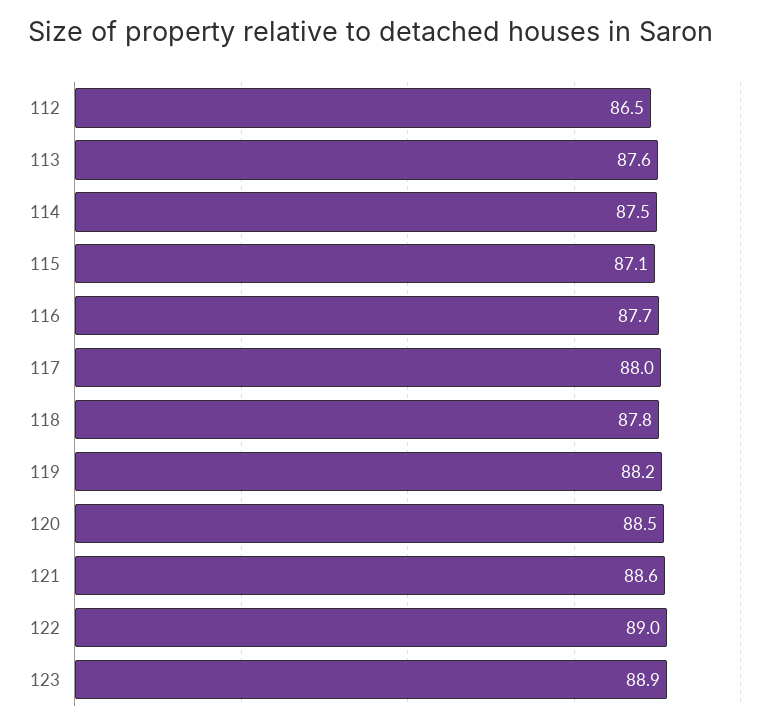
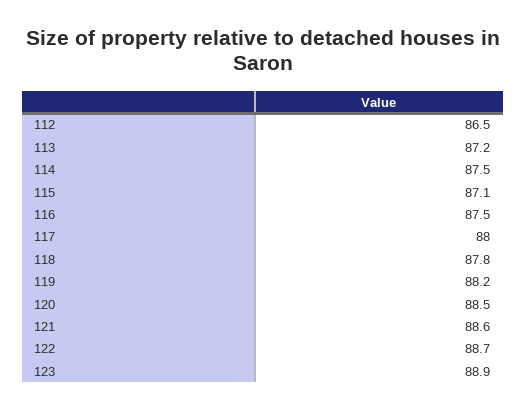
113: 87.6 -> 87.2
116: 87.7 -> 87.5
122: 89 -> 88.7

